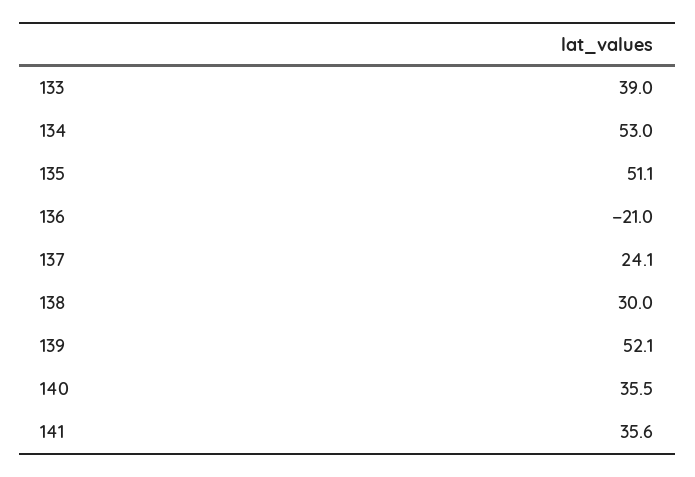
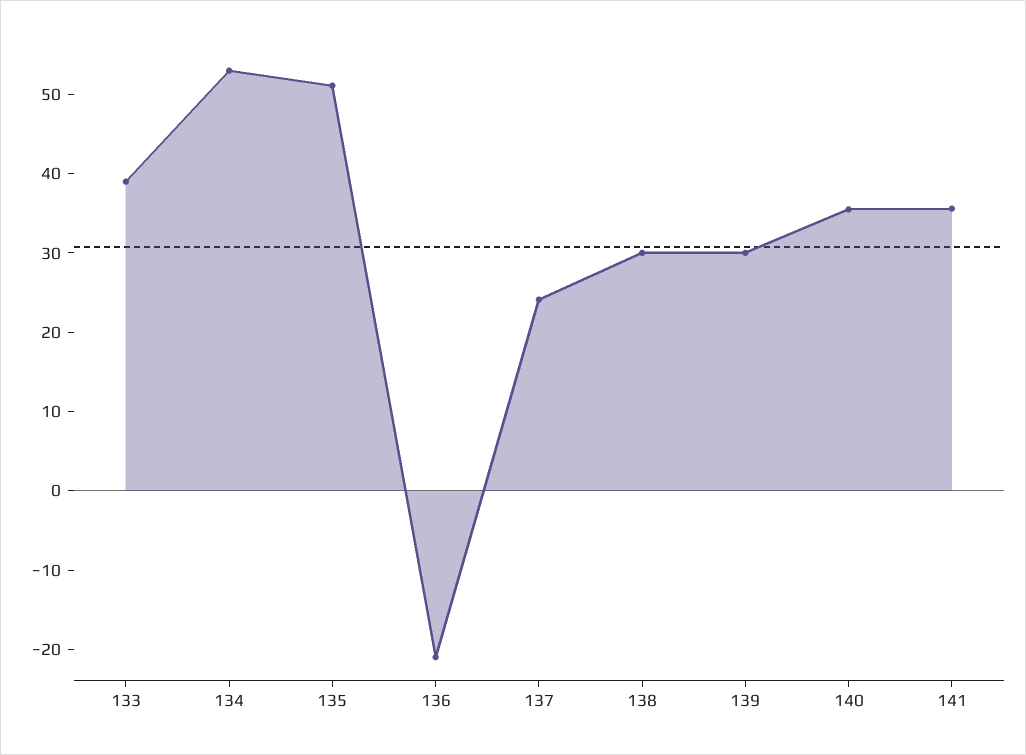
139: 52.1 -> 30

